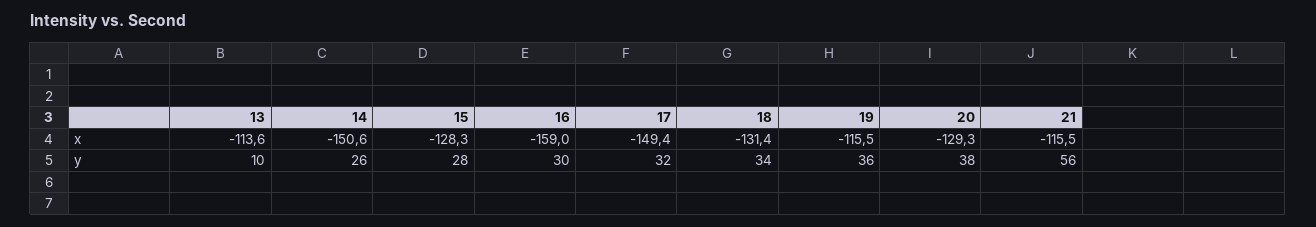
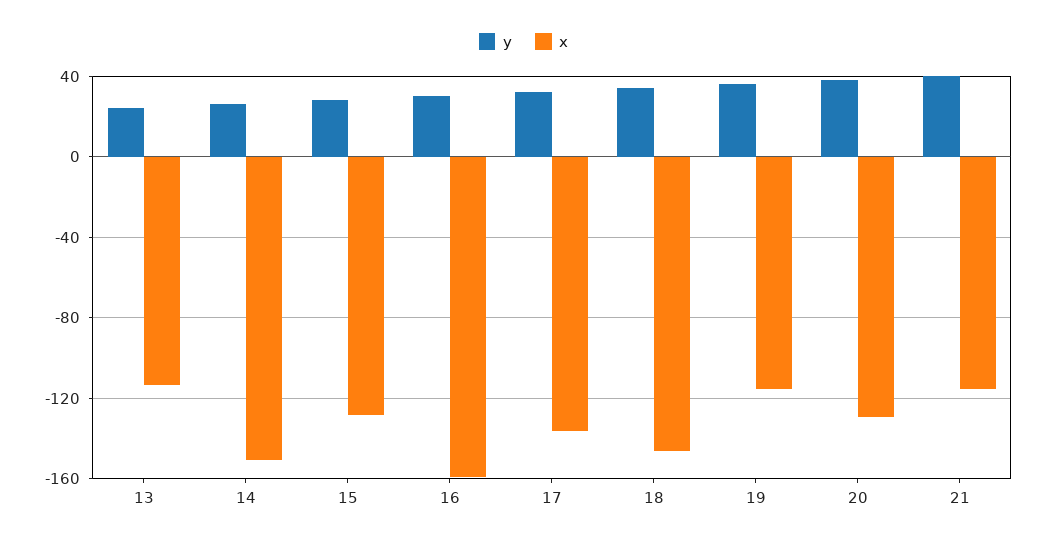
x, 17: -149.4 -> -135
x, 18: -131.4 -> -145
y, 13: 10 -> 25
y, 21: 56 -> 40

